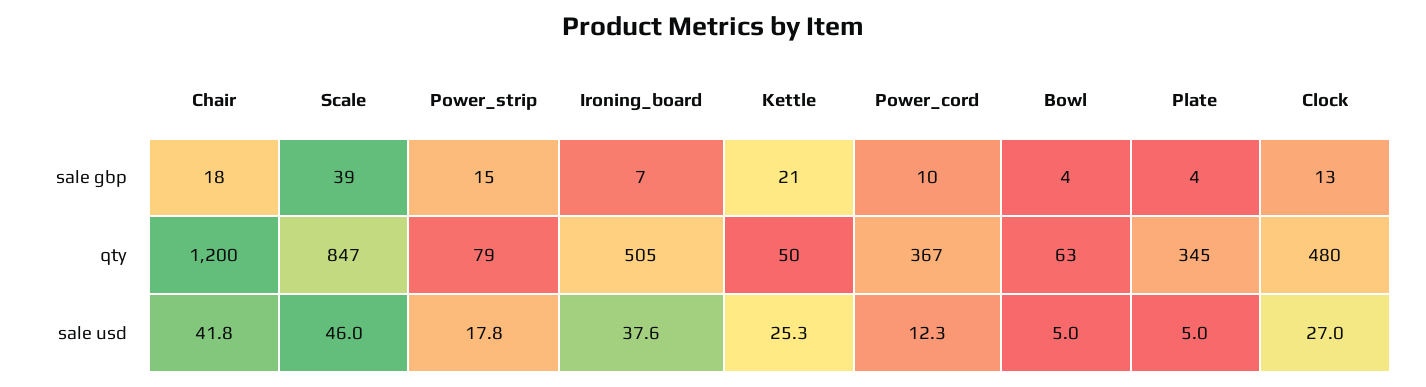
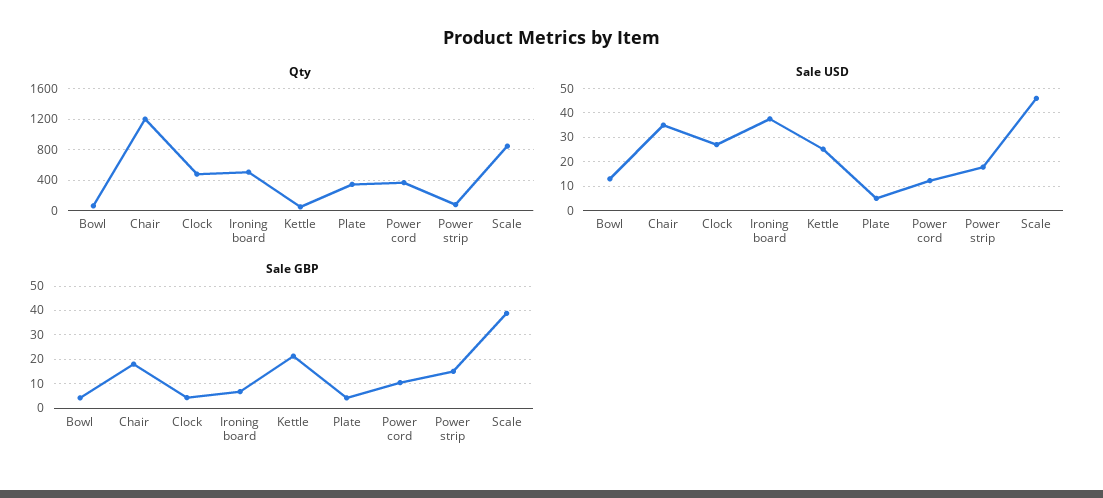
sale gbp, Clock: 13 -> 5
sale usd, Chair: 41.8 -> 35
sale usd, Bowl: 5 -> 12.5

